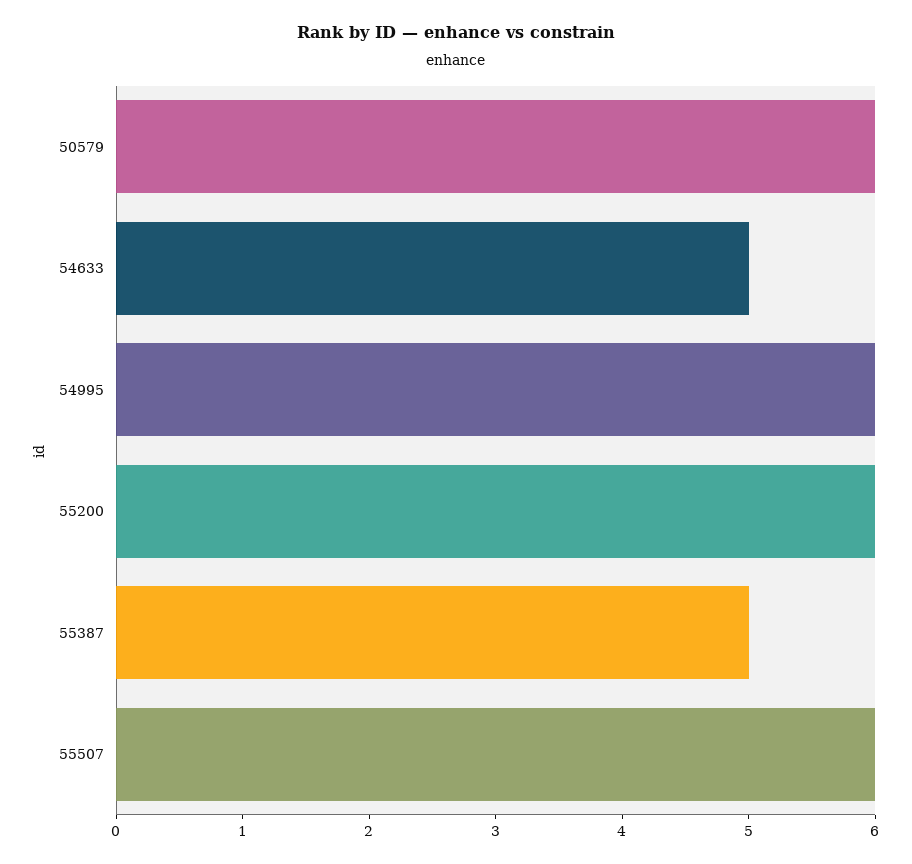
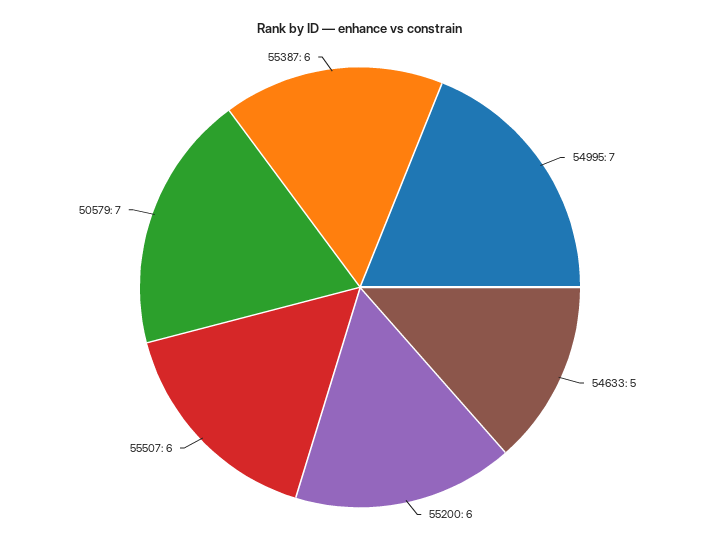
50579: 6 -> 7
54995: 6 -> 7
55387: 5 -> 6

